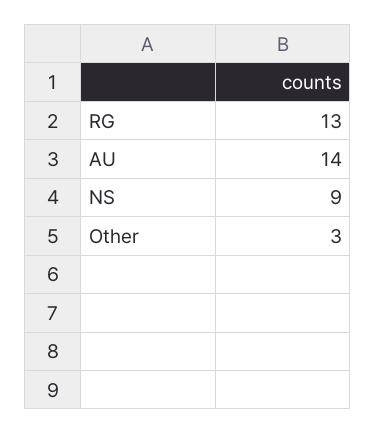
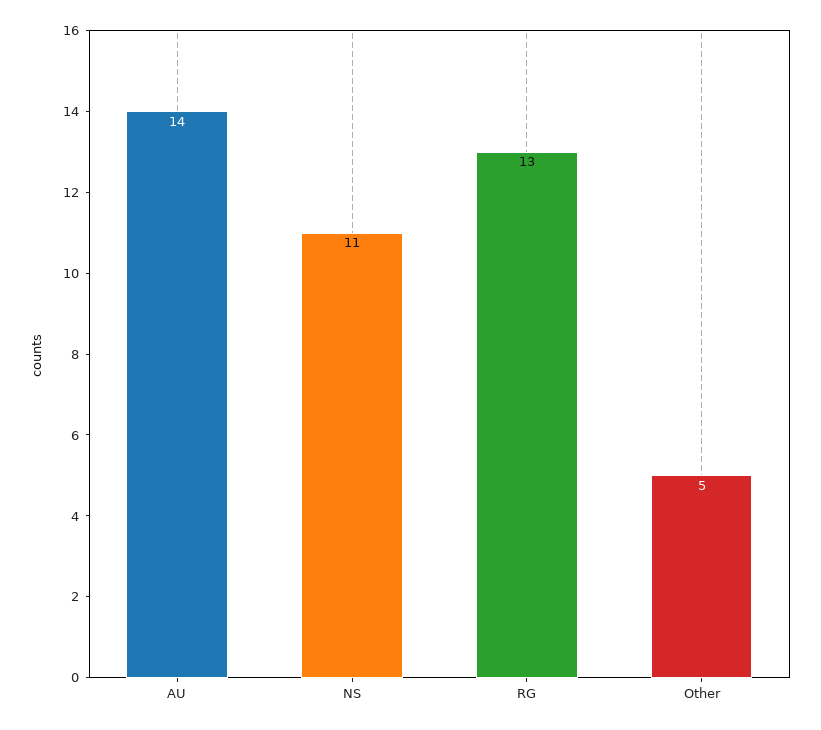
NS: 9 -> 11
Other: 3 -> 5

